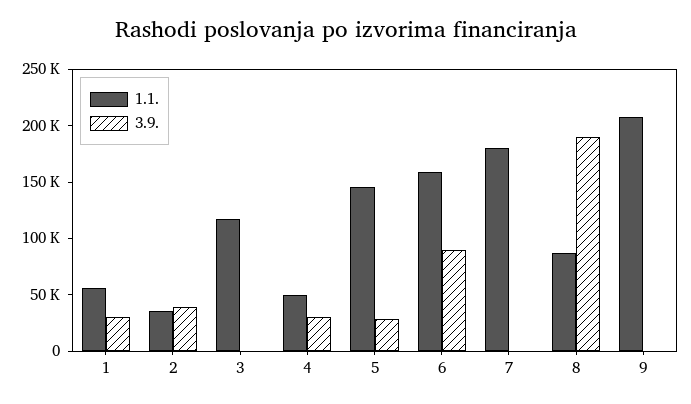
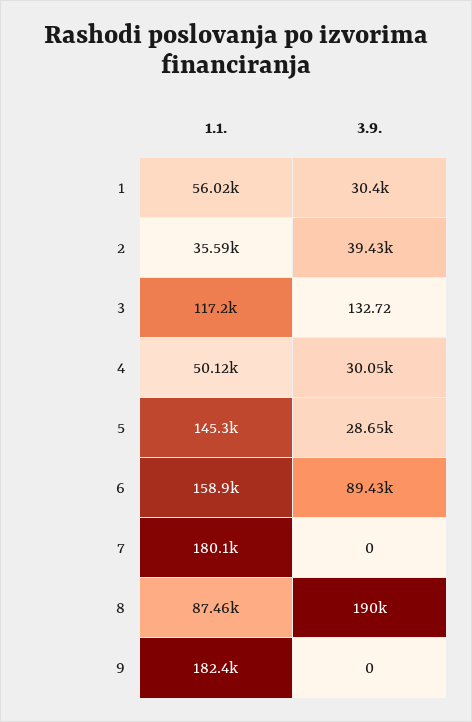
1.1., 9: 210000 -> 182400

